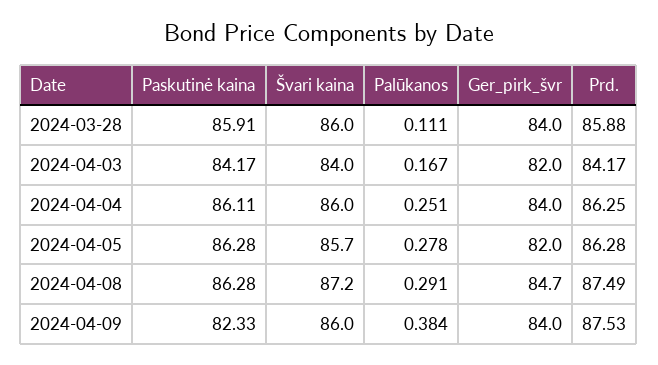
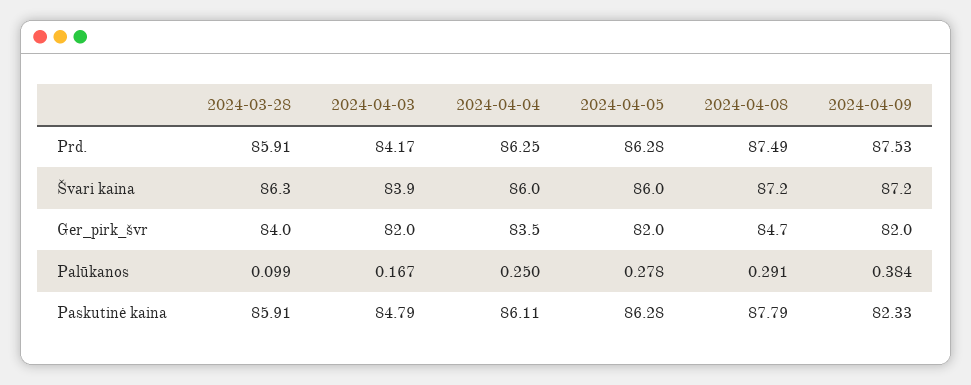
Švari kaina, 2024-03-28: 86 -> 86.3
Palūkanos, 2024-03-28: 0.111 -> 0.099
Prd., 2024-03-28: 85.88 -> 85.91
Paskutinė kaina, 2024-04-03: 84.17 -> 84.79
Švari kaina, 2024-04-03: 84 -> 83.9
Palūkanos, 2024-04-04: 0.251 -> 0.25
Ger_pirk_švr, 2024-04-04: 84 -> 83.5
Švari kaina, 2024-04-05: 85.7 -> 86
Paskutinė kaina, 2024-04-08: 86.28 -> 87.79
Švari kaina, 2024-04-09: 86 -> 87.2
Ger_pirk_švr, 2024-04-09: 84 -> 82

